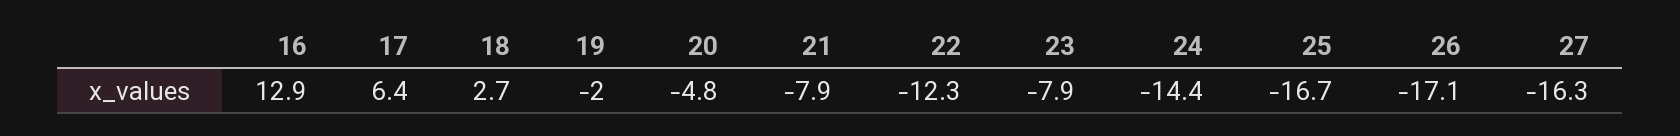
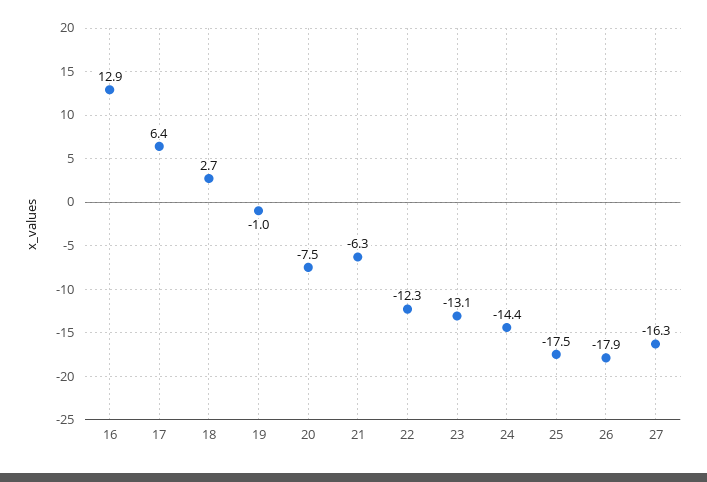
19: -2 -> -1
20: -4.8 -> -7.5
21: -7.9 -> -6.3
23: -7.9 -> -13.1
25: -16.7 -> -17.5
26: -17.1 -> -17.9

